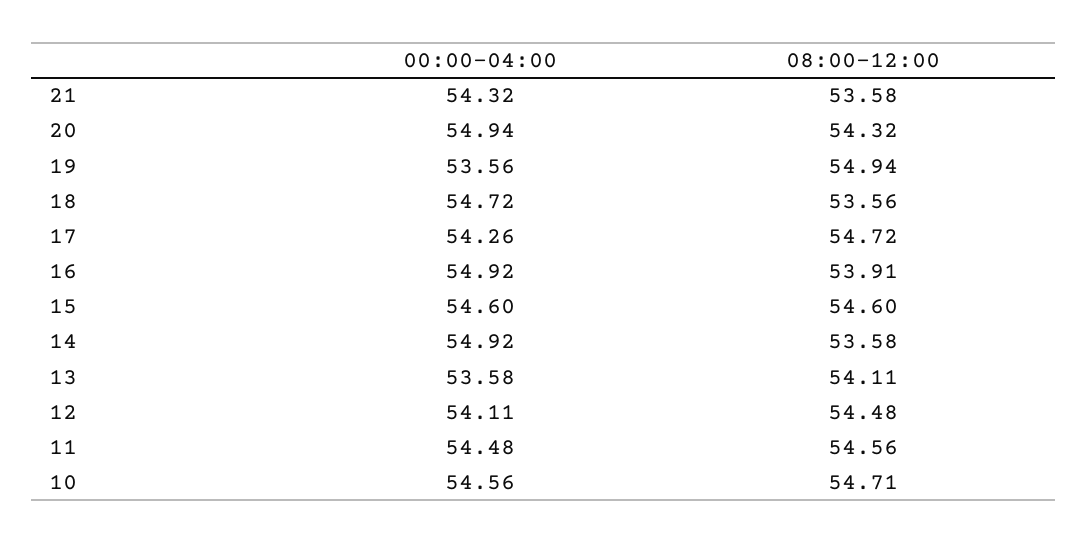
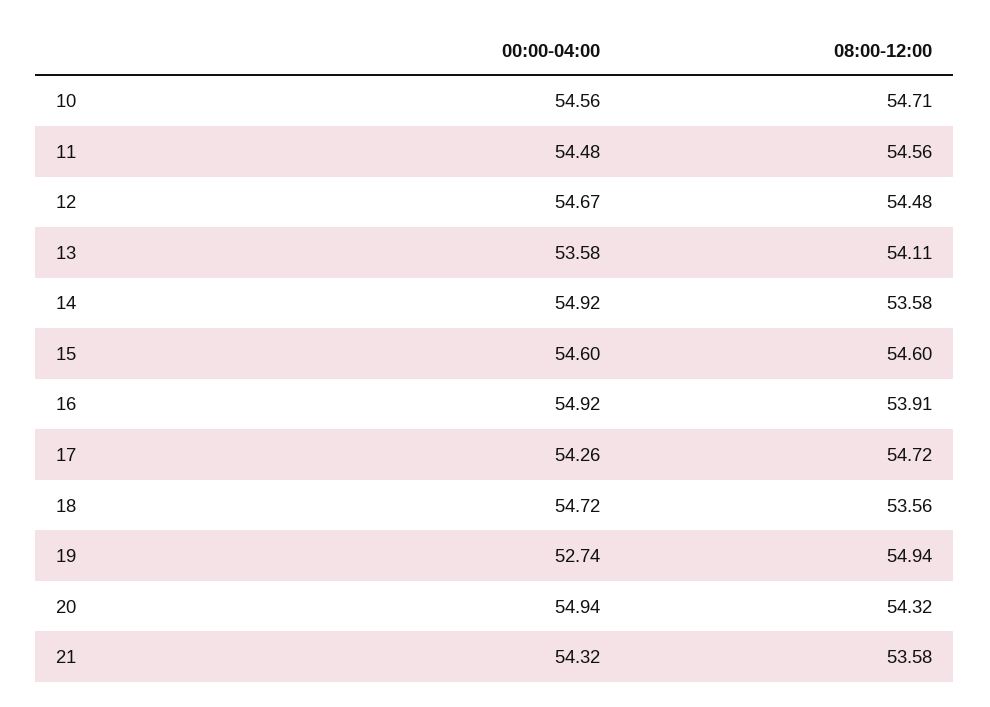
00:00-04:00, 19: 53.56 -> 52.74
00:00-04:00, 12: 54.11 -> 54.67

